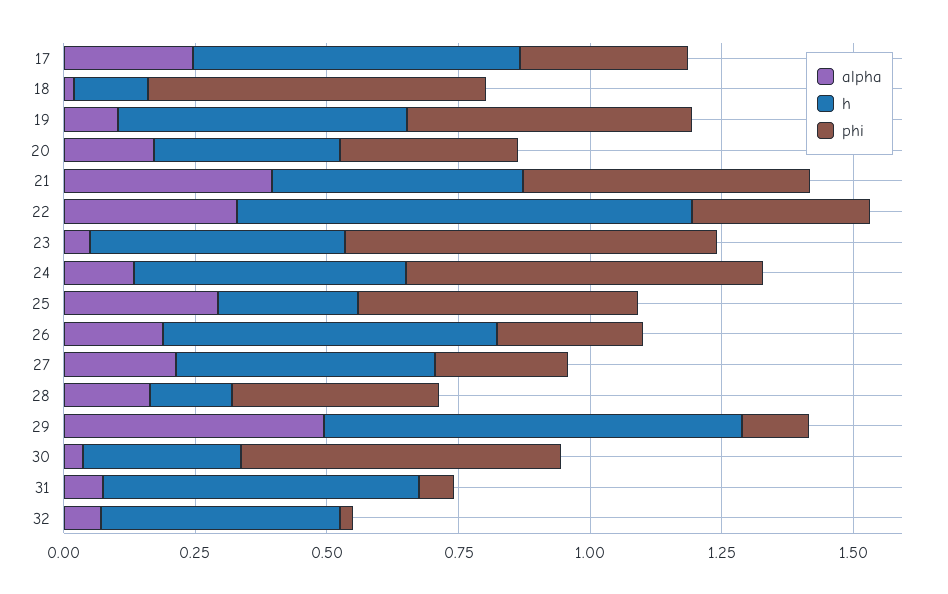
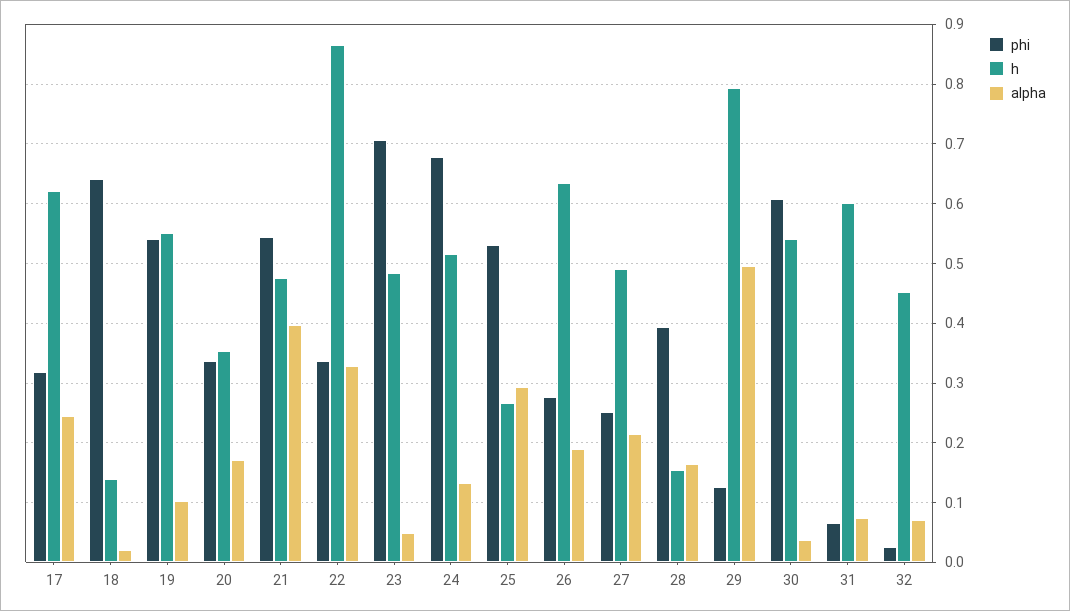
h, 30: 0.3 -> 0.54

